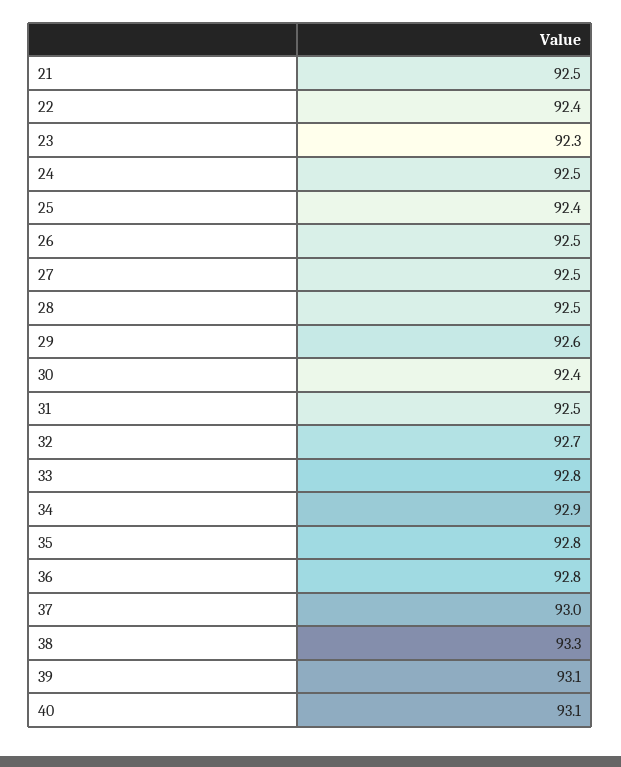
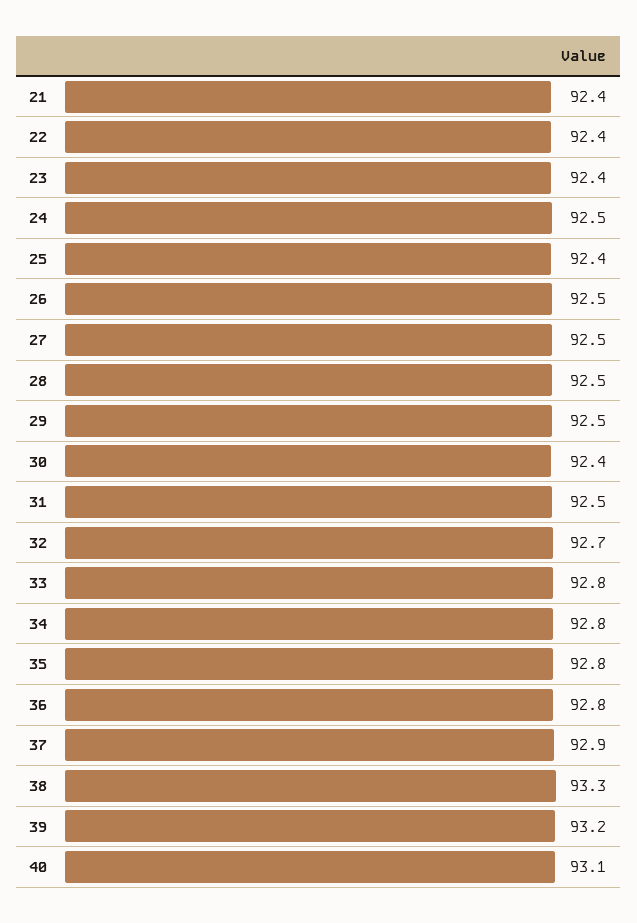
21: 92.5 -> 92.4
23: 92.3 -> 92.4
29: 92.6 -> 92.5
34: 92.9 -> 92.8
37: 93 -> 92.9
39: 93.1 -> 93.2

